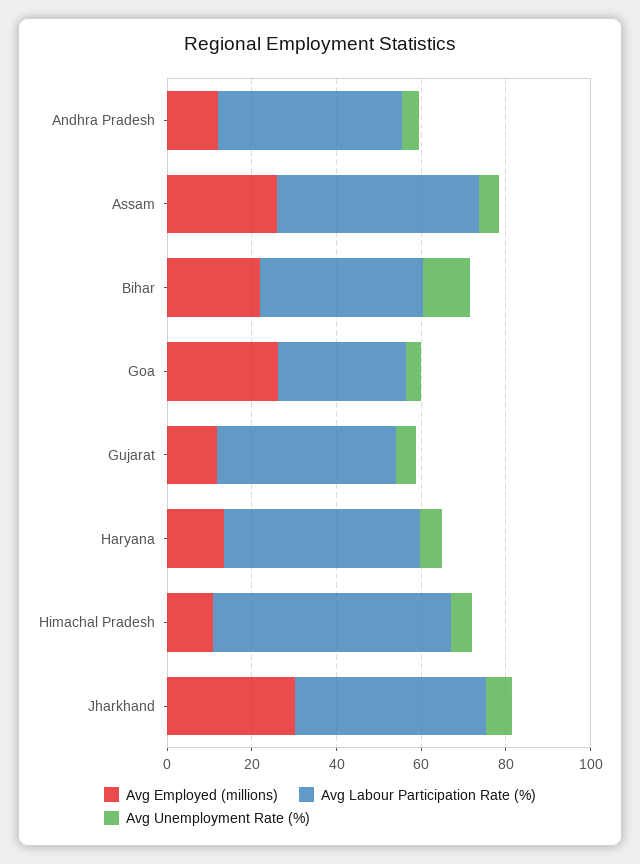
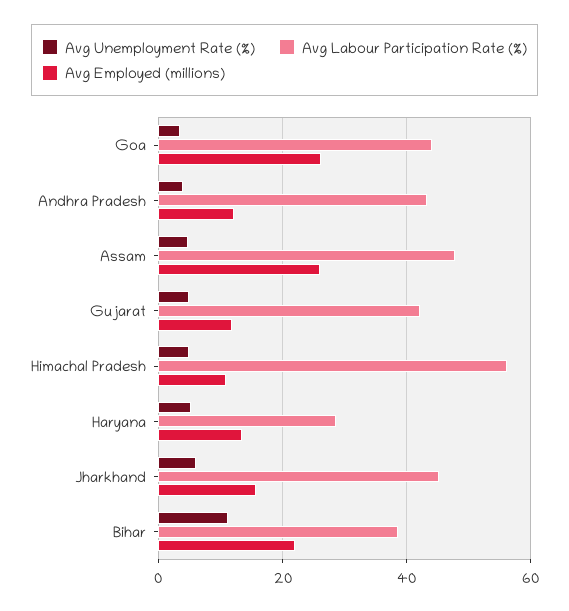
Avg Labour Participation Rate (%), Goa: 30 -> 44
Avg Labour Participation Rate (%), Haryana: 45 -> 28
Avg Employed (millions), Jharkhand: 30 -> 16

